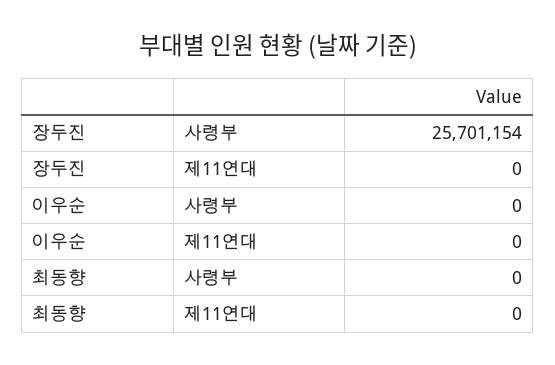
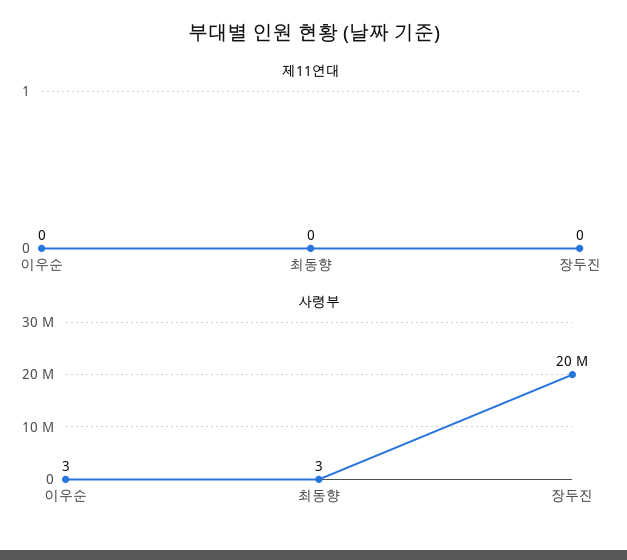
사령부, 장두진: 25701154 -> 20000000
사령부, 이우순: 0 -> 3
사령부, 최동향: 0 -> 3

